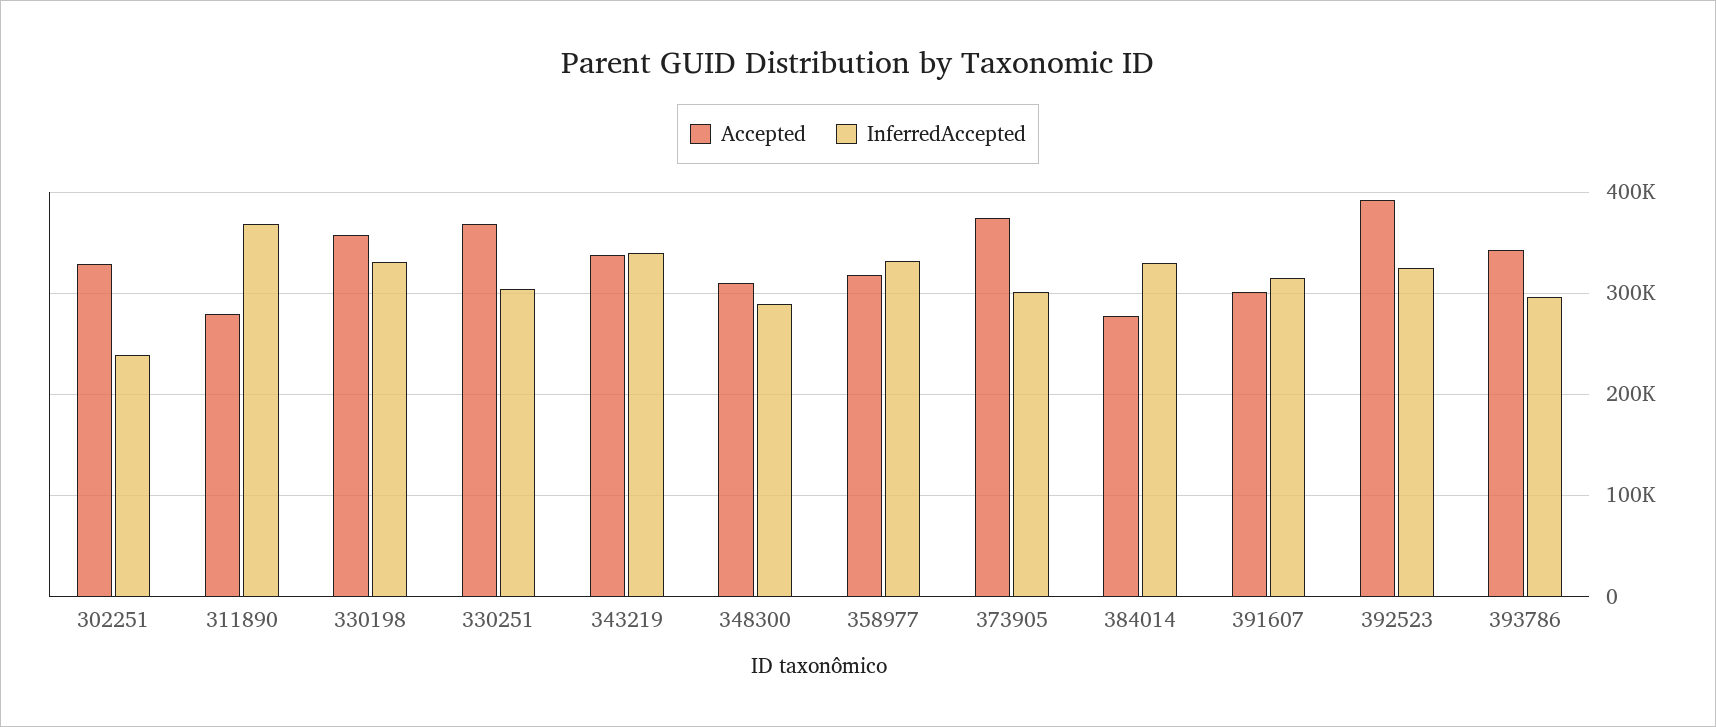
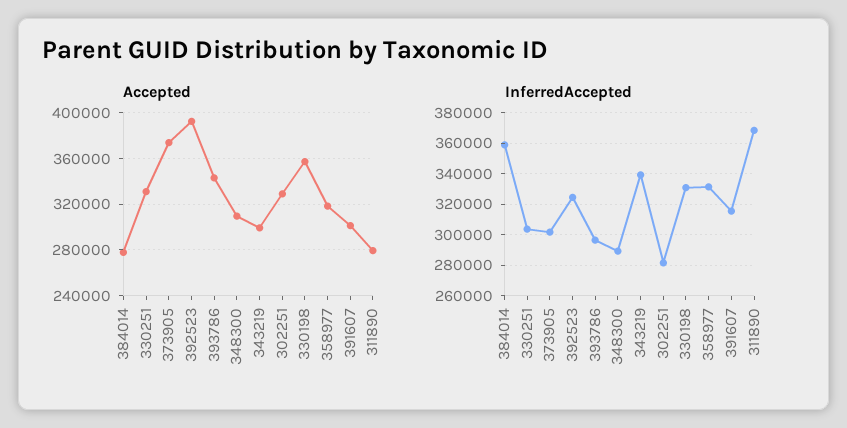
InferredAccepted, 302251: 240000 -> 280000
Accepted, 330251: 370000 -> 330000
Accepted, 343219: 340000 -> 300000
InferredAccepted, 384014: 330000 -> 360000

